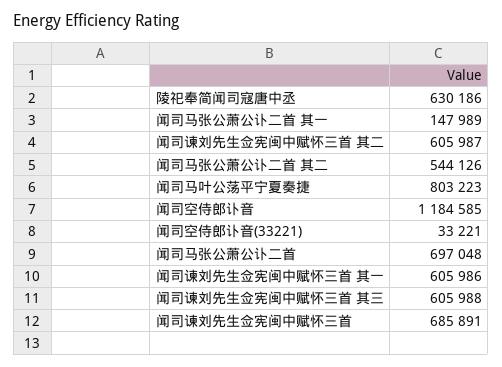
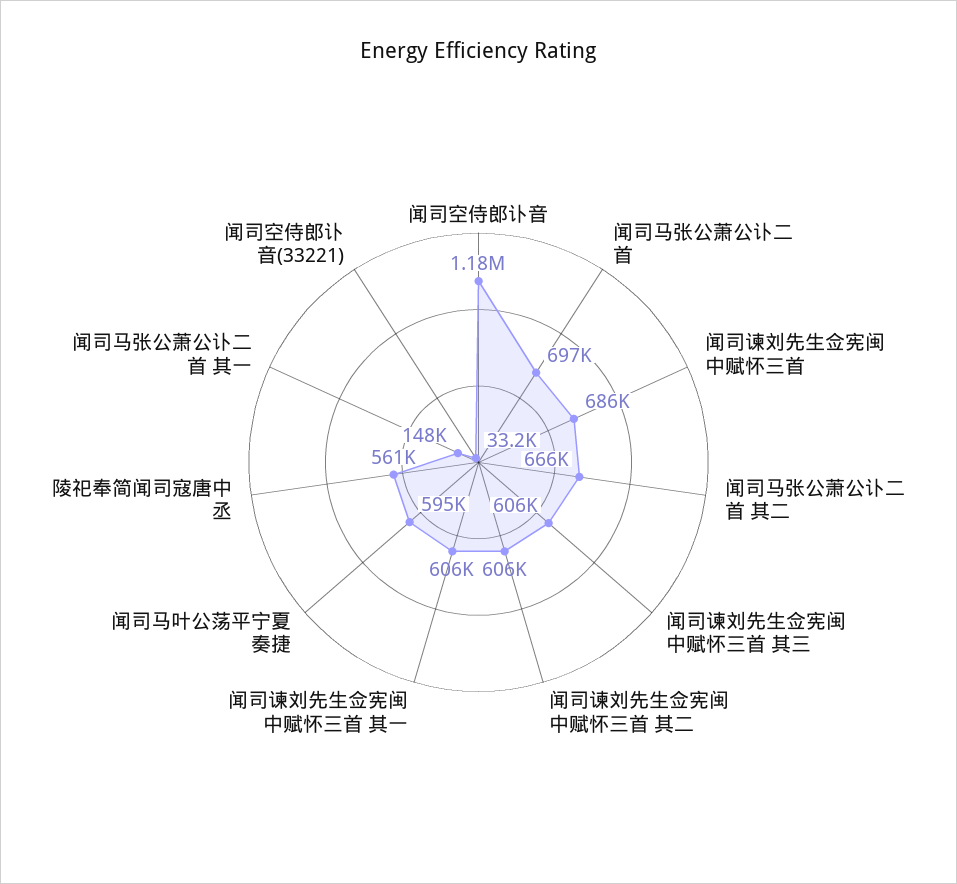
陵祀奉简闻司寇唐中丞: 630186 -> 561000
闻司马张公萧公讣二首 其二: 544126 -> 666000
闻司马叶公荡平宁夏奏捷: 803223 -> 595000

